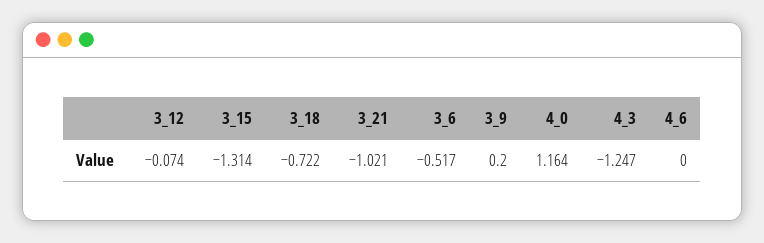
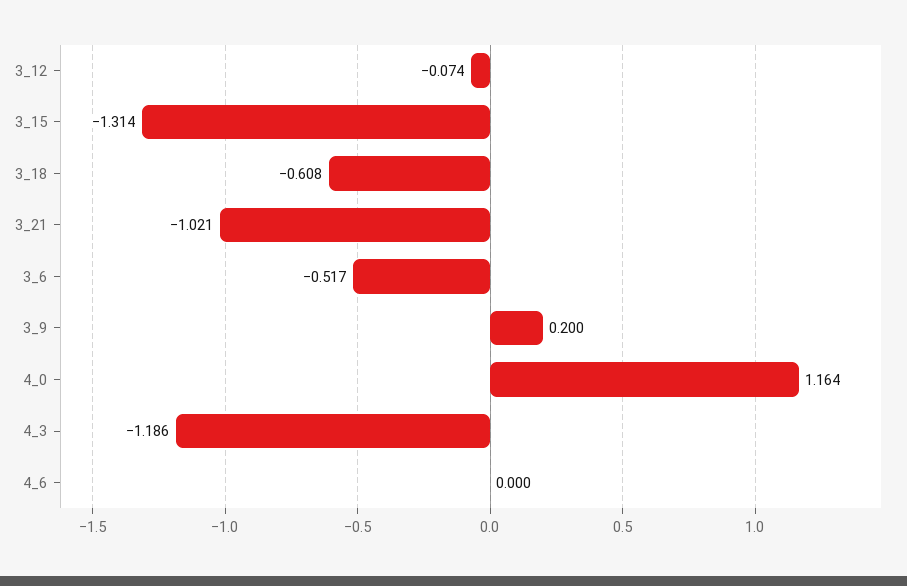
3_18: -0.722 -> -0.608
4_3: -1.247 -> -1.186

